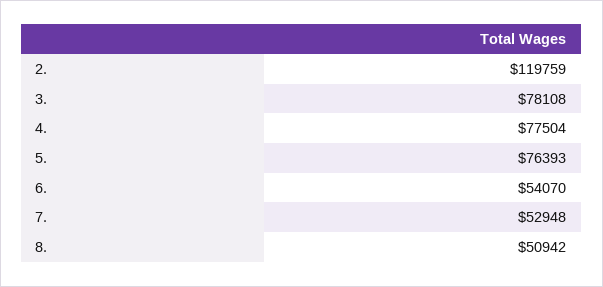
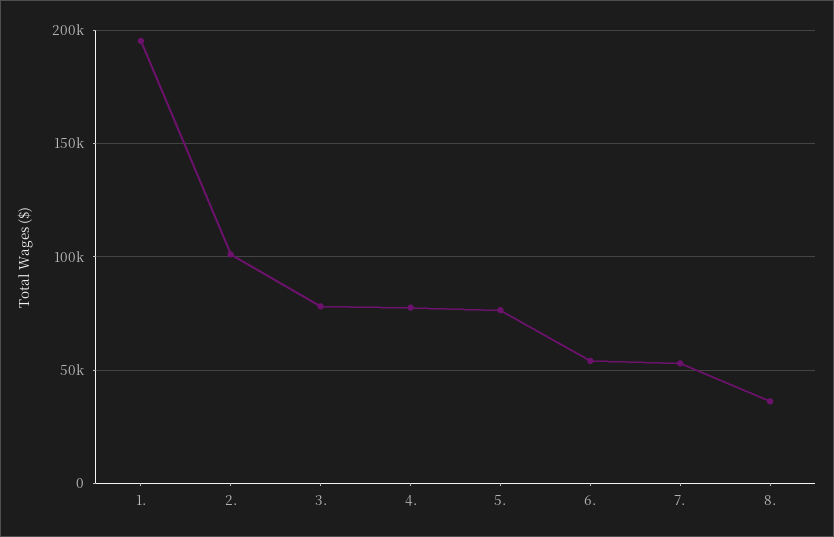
2.: 119759 -> 100000
8.: 50942 -> 35000
1.: none -> 195000

